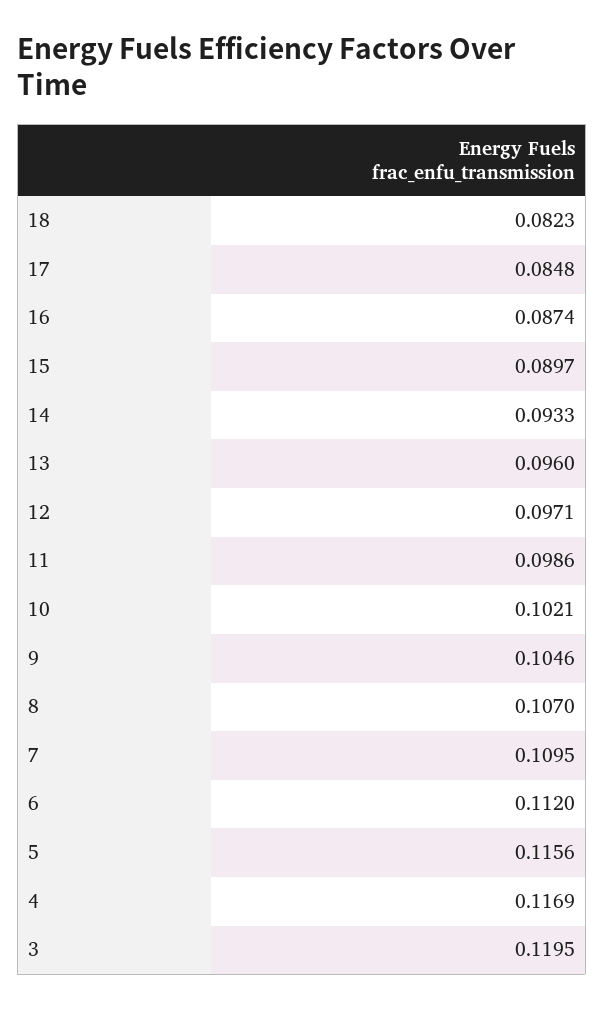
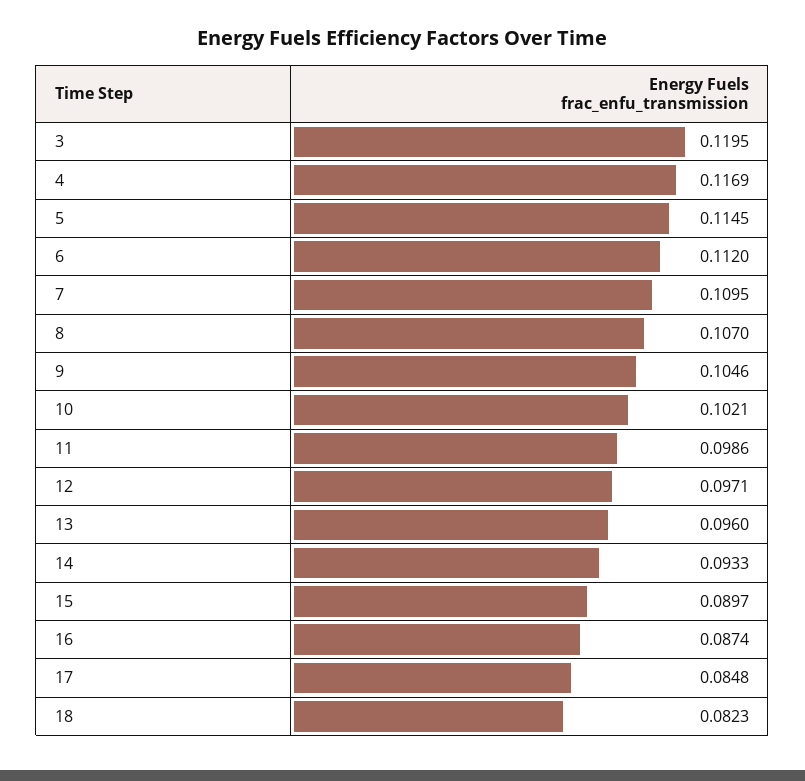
5: 0.1156 -> 0.1145

